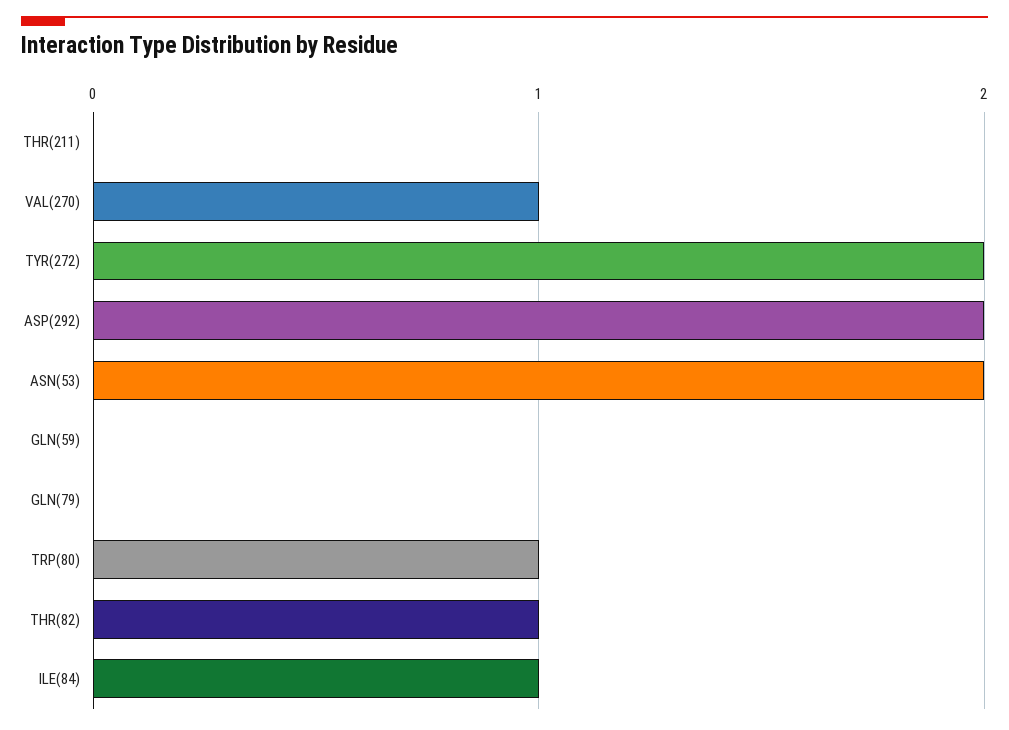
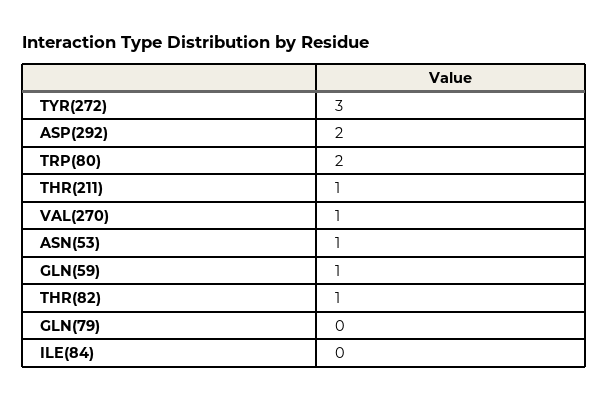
THR(211): 0 -> 1
TYR(272): 2 -> 3
ASN(53): 2 -> 1
GLN(59): 0 -> 1
TRP(80): 1 -> 2
ILE(84): 1 -> 0

